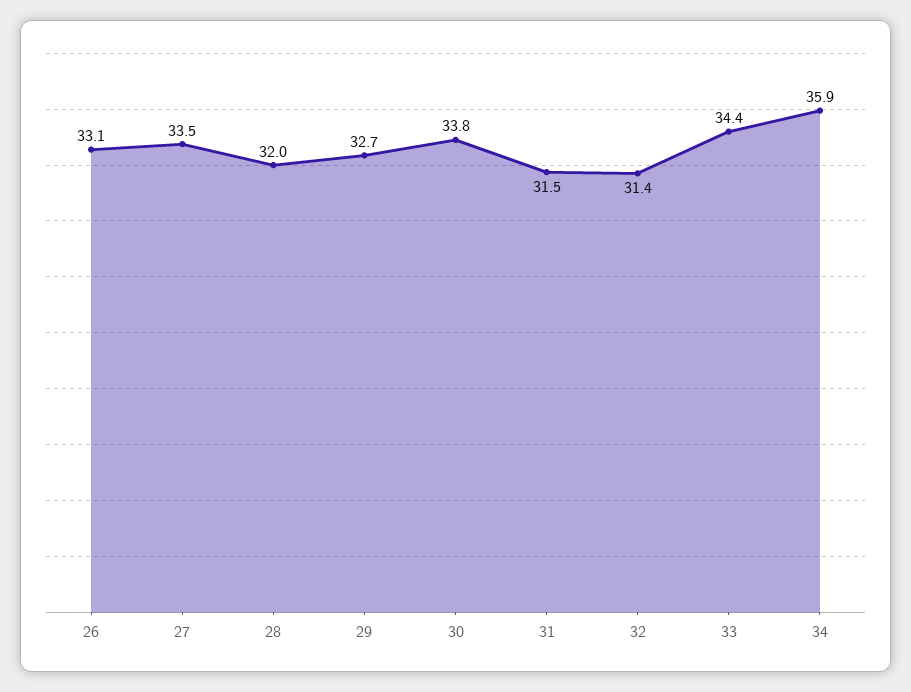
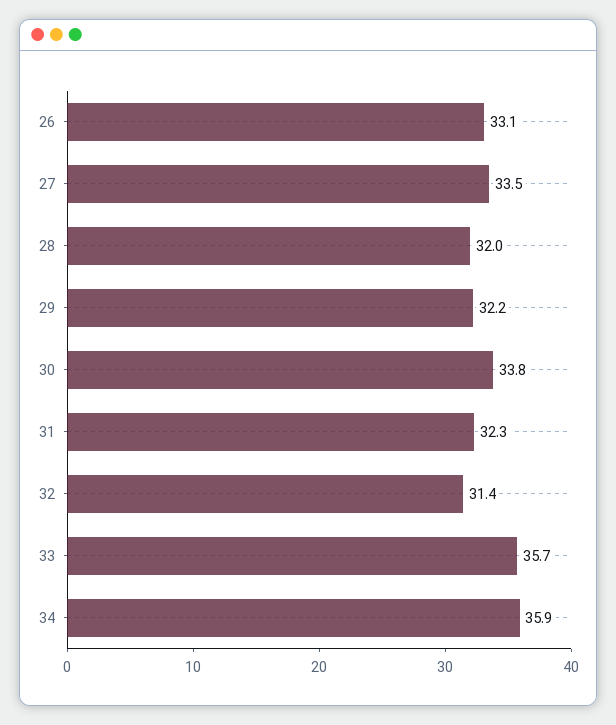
29: 32.7 -> 32.2
31: 31.5 -> 32.3
33: 34.4 -> 35.7

